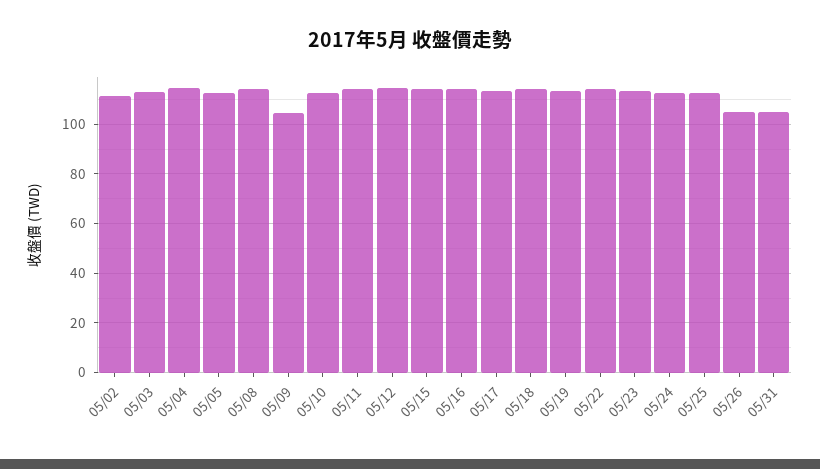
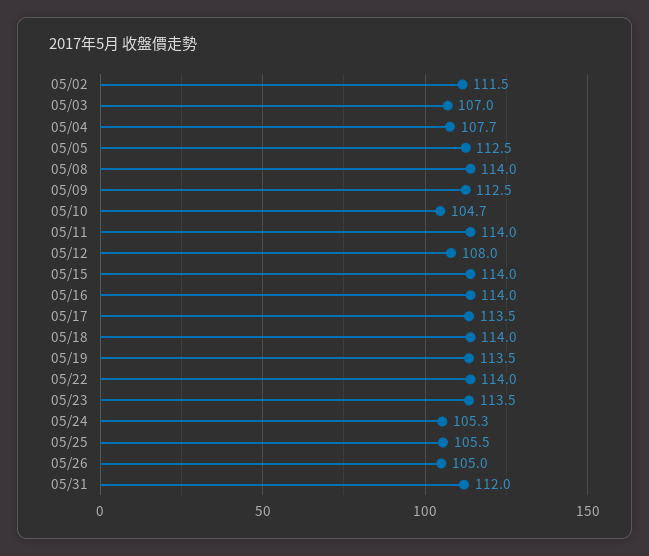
05/03: 112.5 -> 107
05/04: 115 -> 107.7
05/09: 105 -> 112.5
05/10: 112.5 -> 104.7
05/12: 115 -> 108
05/24: 112.5 -> 105.3
05/25: 112.5 -> 105.5
05/31: 105 -> 112

